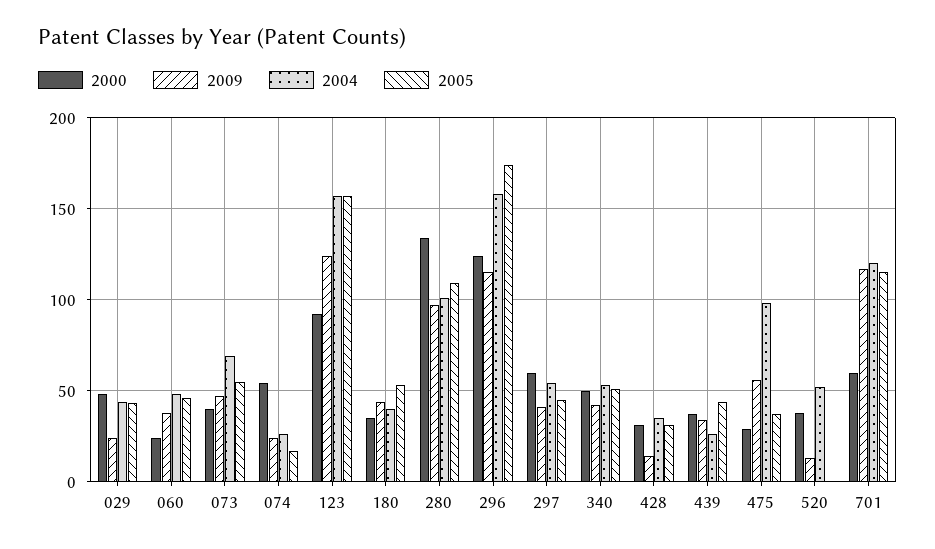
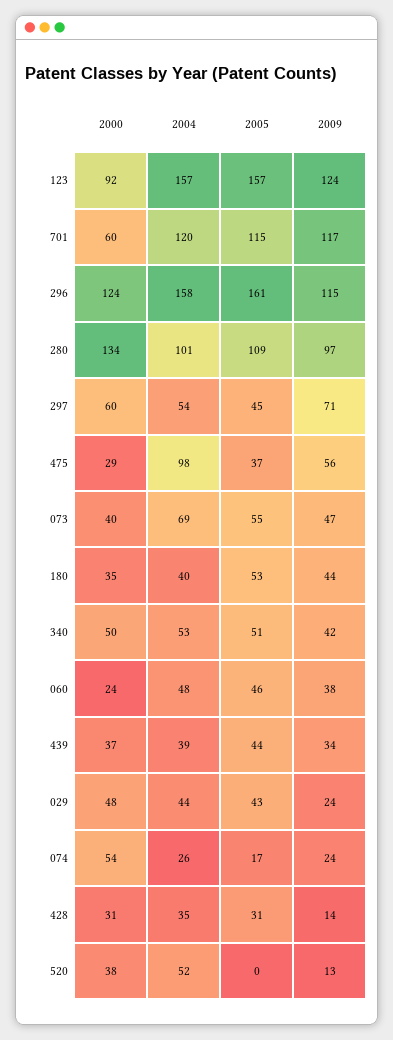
2005, 296: 175 -> 161
2009, 297: 40 -> 71
2004, 439: 25 -> 39

